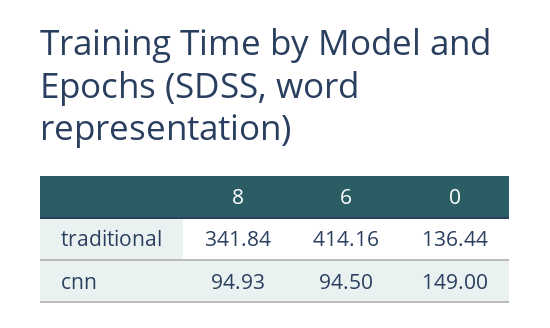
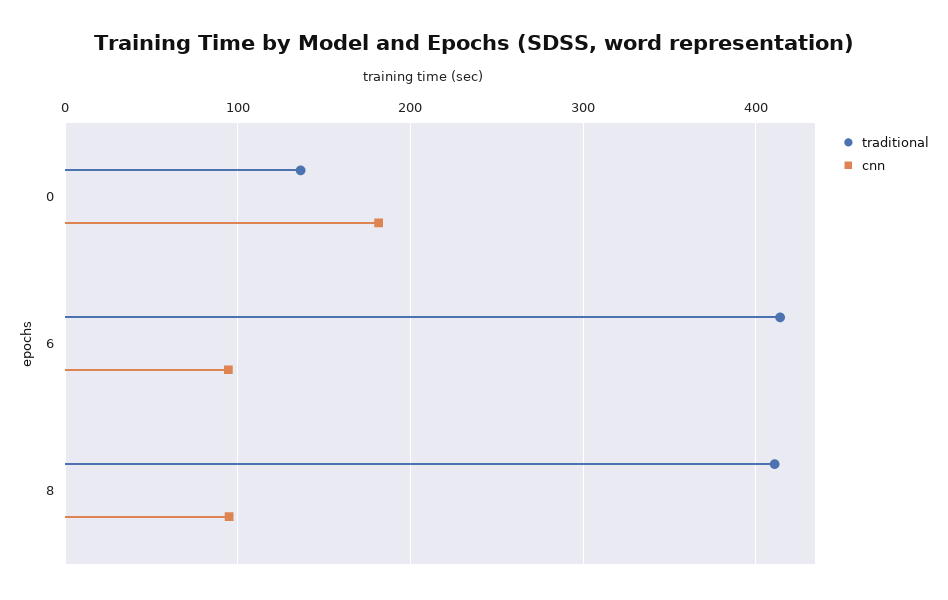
traditional, 8: 341.84 -> 410
cnn, 0: 149 -> 180

